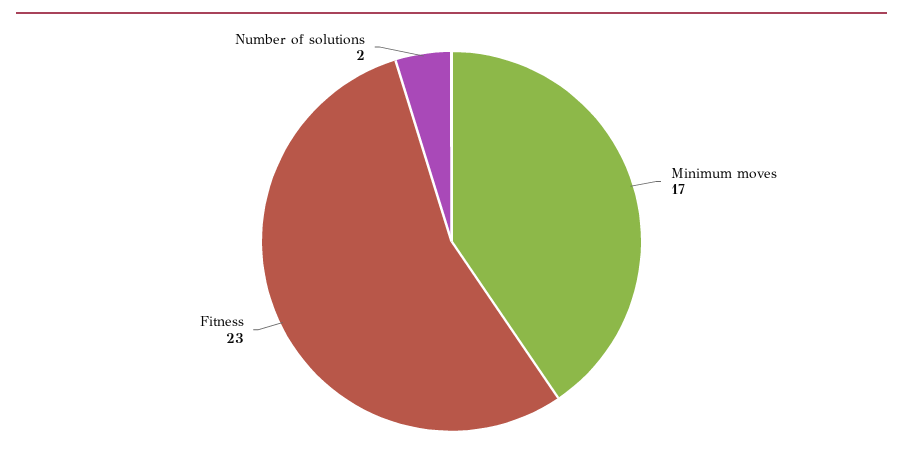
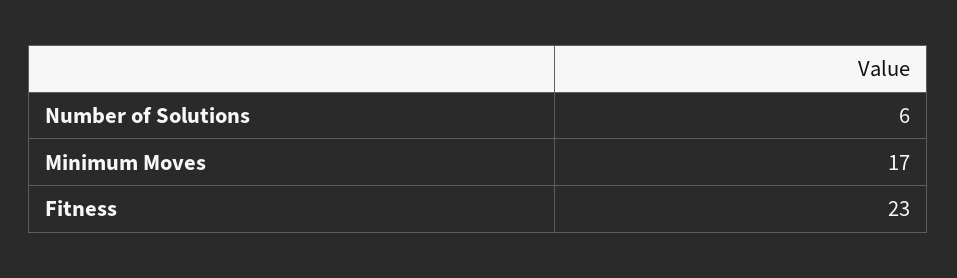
Number of solutions: 2 -> 6

